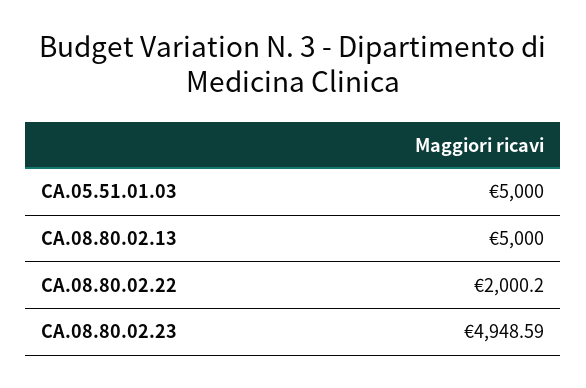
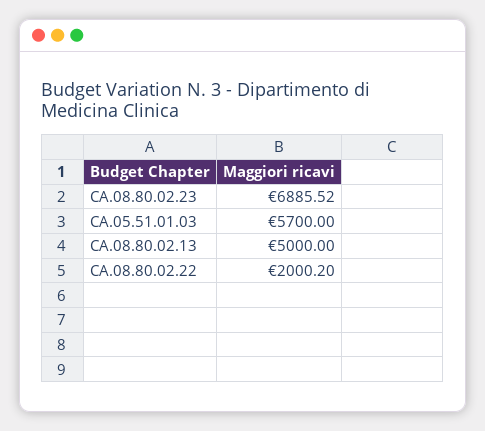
CA.05.51.01.03: 5000 -> 5700
CA.08.80.02.23: 4948.59 -> 6885.52

